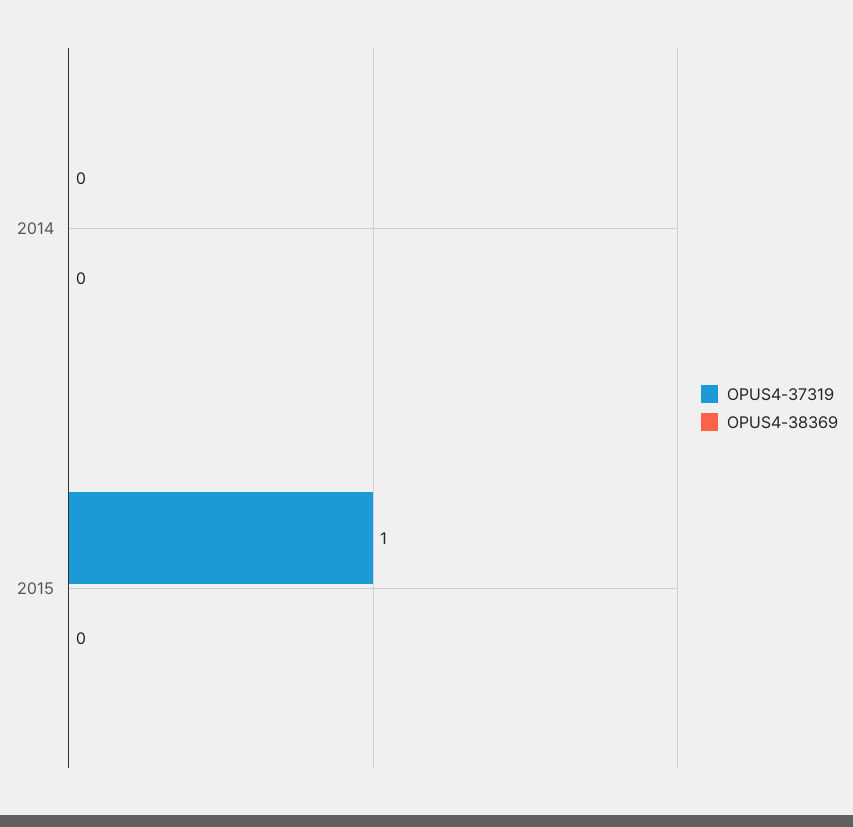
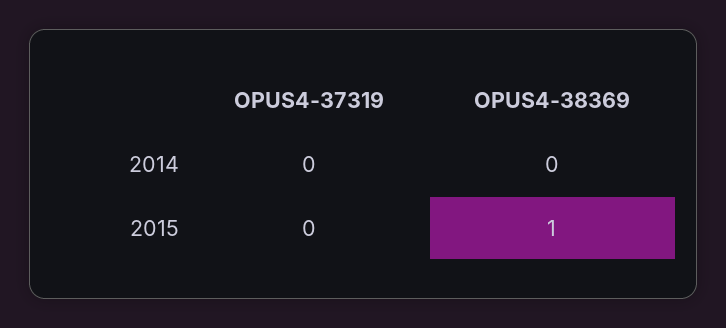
OPUS4-37319, 2015: 1 -> 0
OPUS4-38369, 2015: 0 -> 1

